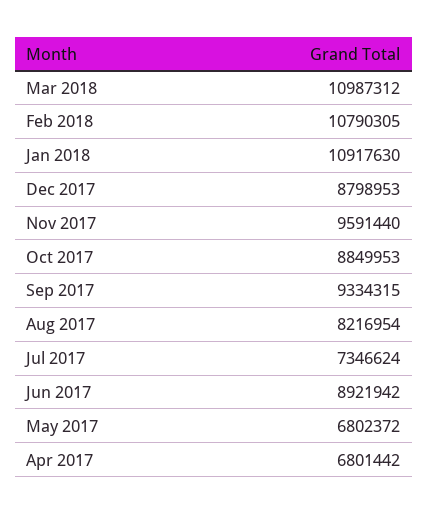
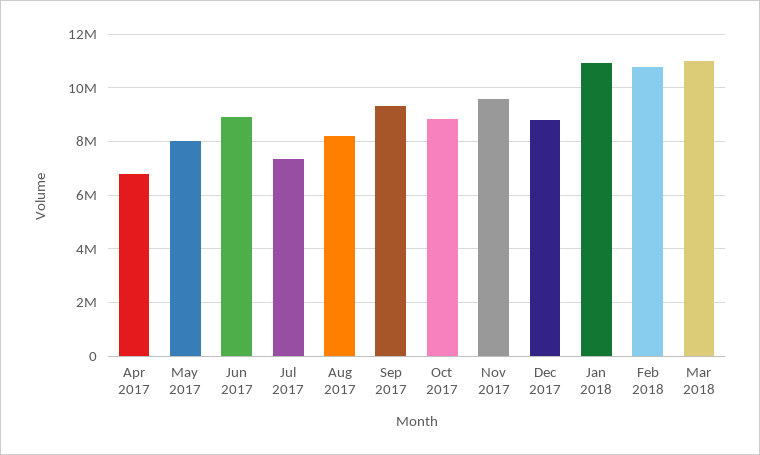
May 2017: 6802372 -> 8000000

